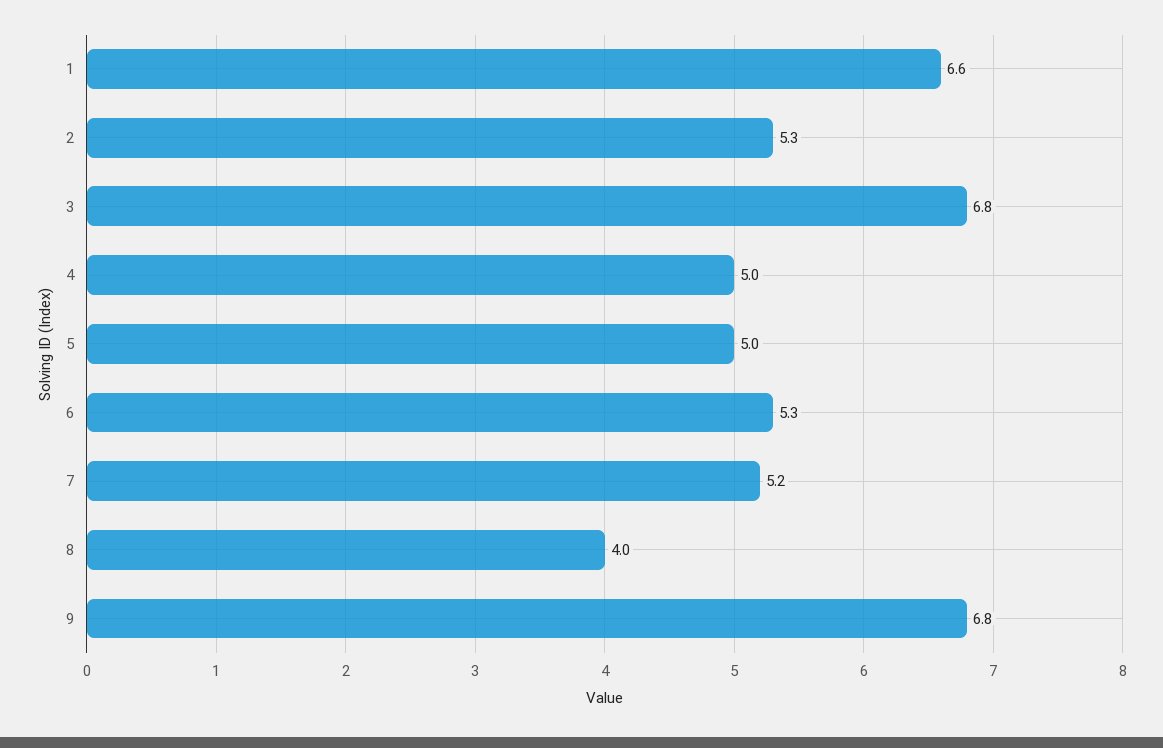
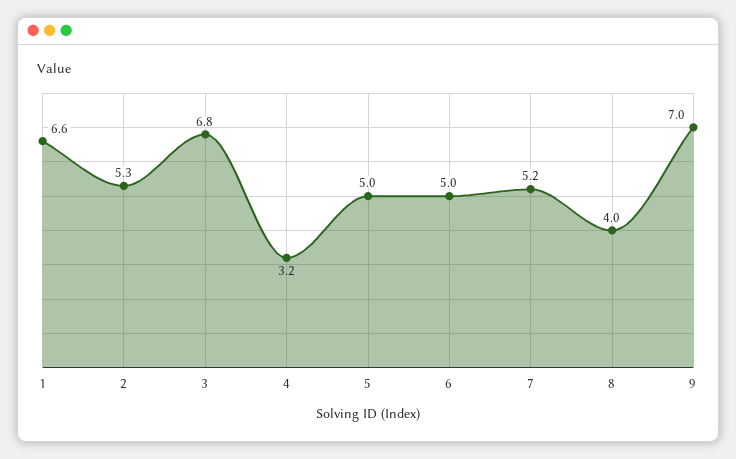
4: 5 -> 3.2
6: 5.3 -> 5
9: 6.8 -> 7

